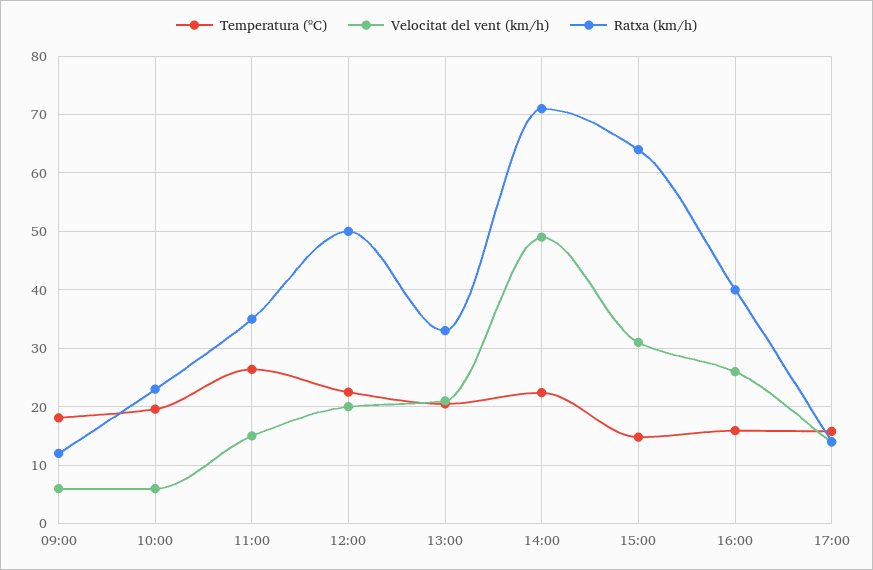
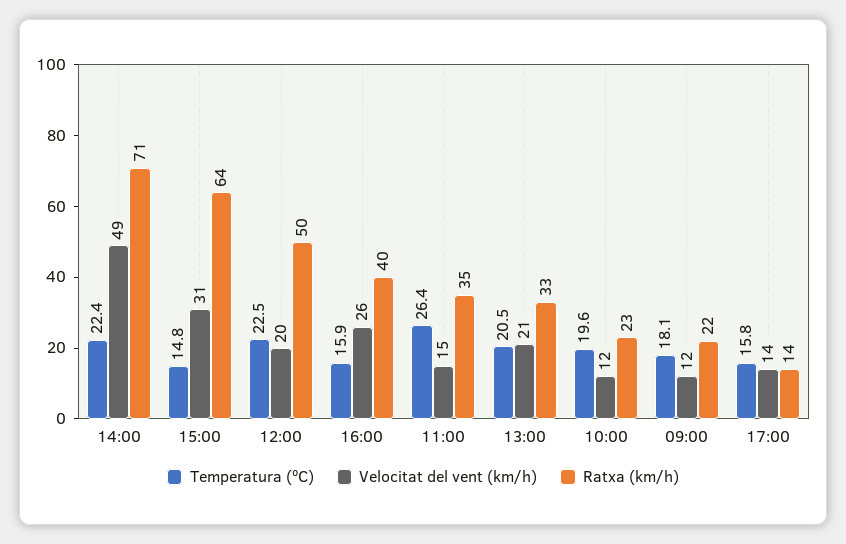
Velocitat del vent (km/h), 09:00: 6 -> 12
Ratxa (km/h), 09:00: 12 -> 22
Velocitat del vent (km/h), 10:00: 6 -> 12

